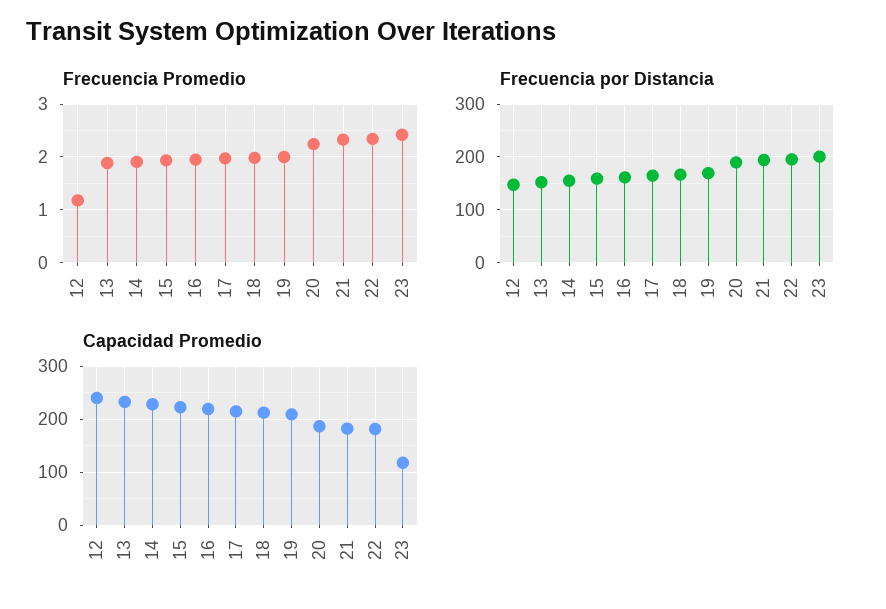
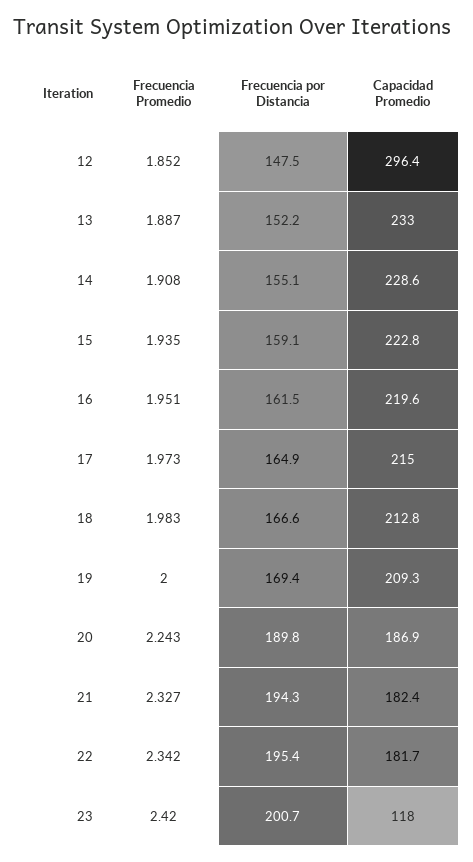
Frecuencia Promedio, 12: 1.2 -> 1.852
Capacidad Promedio, 12: 240 -> 296.4

